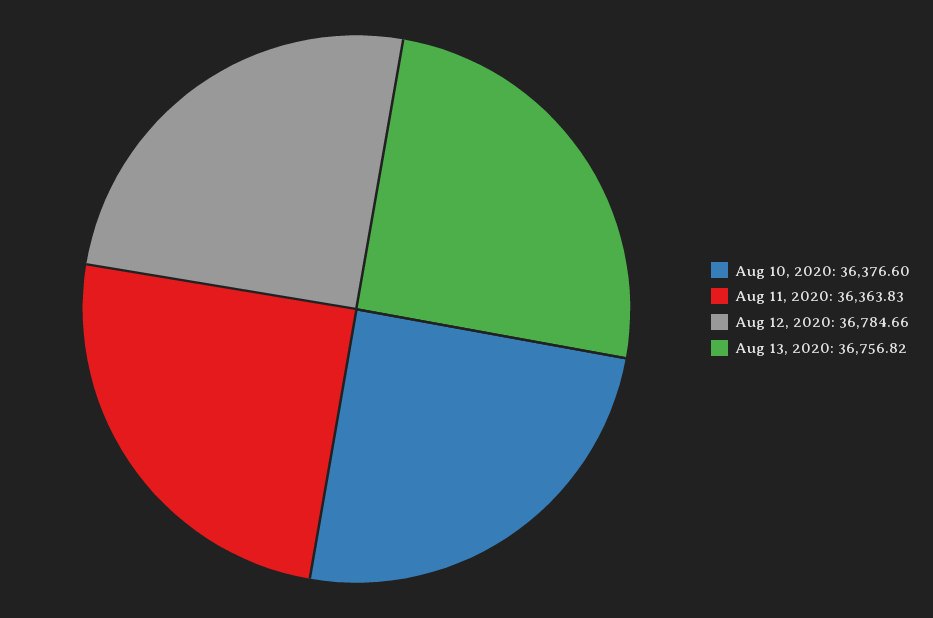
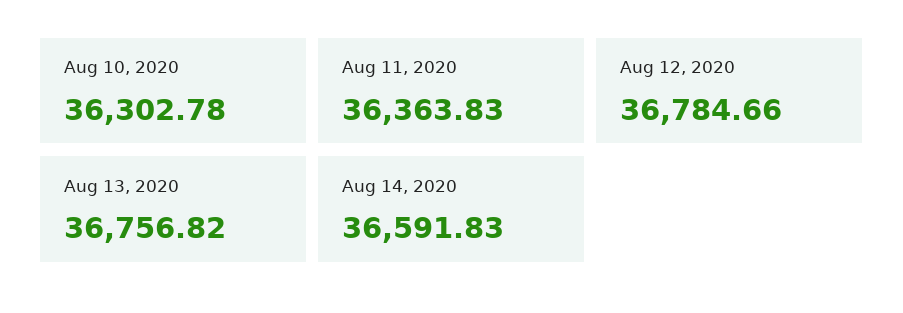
Aug 10, 2020: 36376.6 -> 36302.78
Aug 14, 2020: none -> 36591.83

